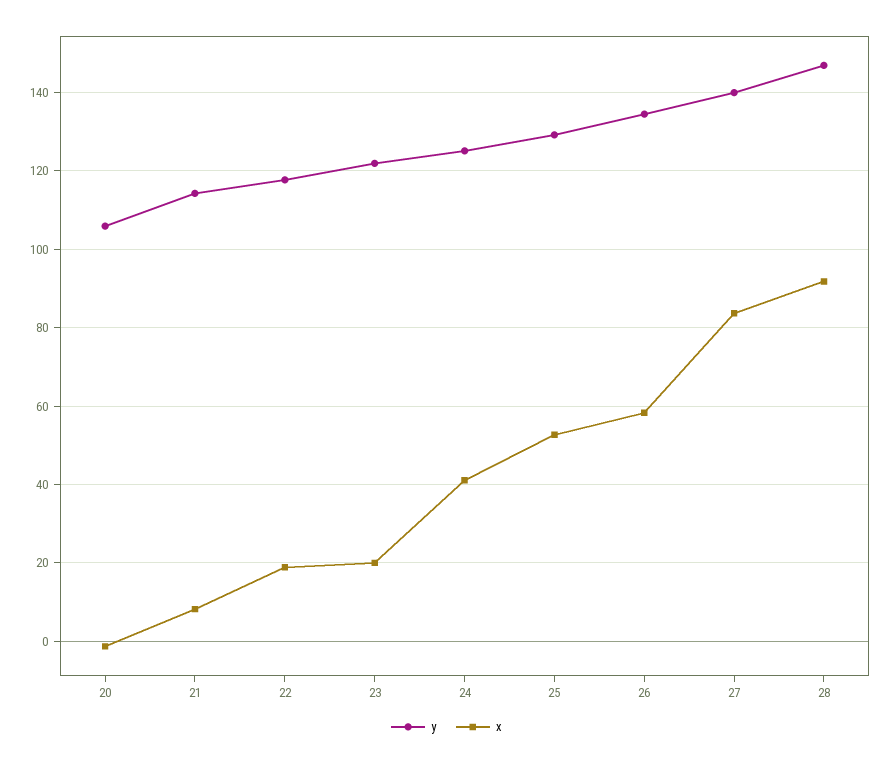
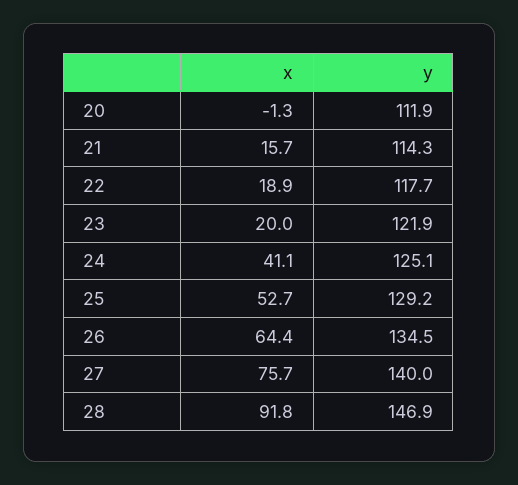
y, 20: 106 -> 111.9
x, 21: 8 -> 15.7
x, 26: 58 -> 64.4
x, 27: 84 -> 75.7

